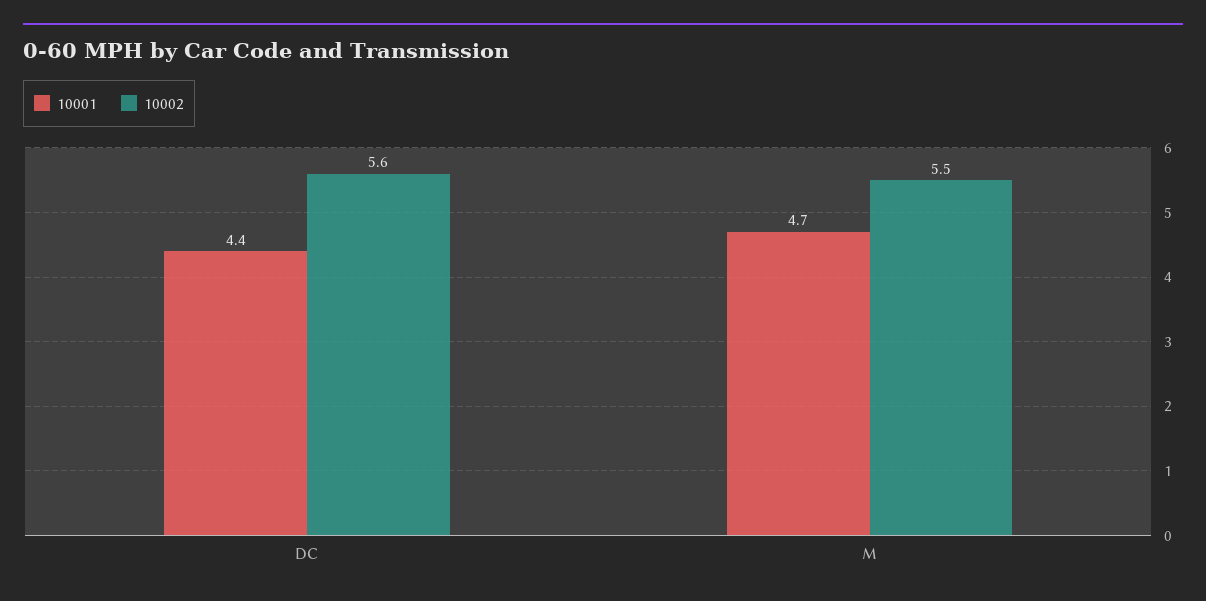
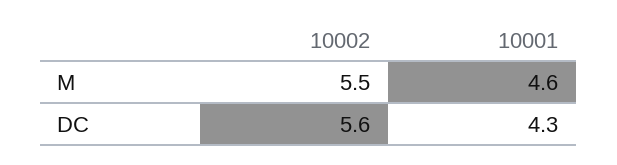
10001, DC: 4.4 -> 4.3
10001, M: 4.7 -> 4.6

